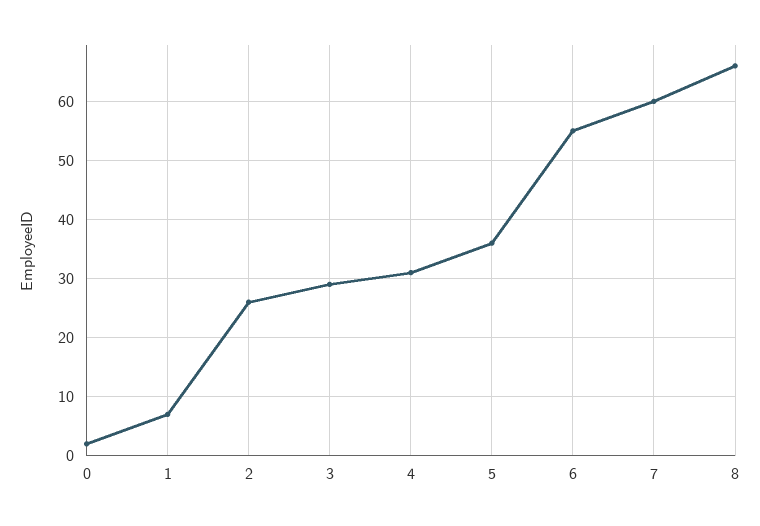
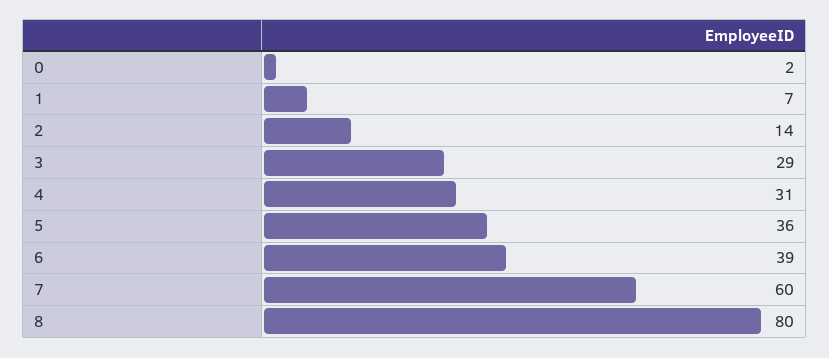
2: 25 -> 14
6: 55 -> 39
8: 65 -> 80

